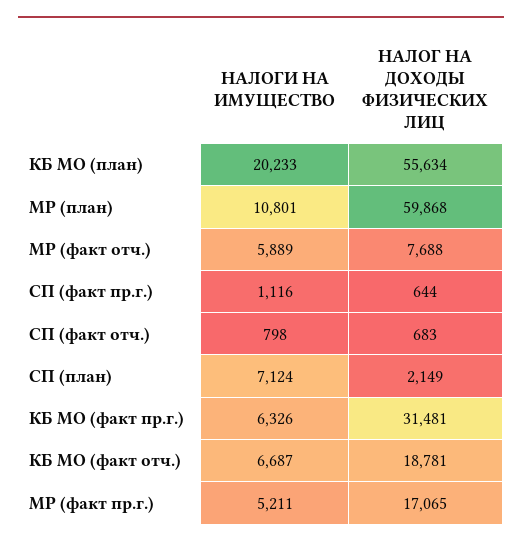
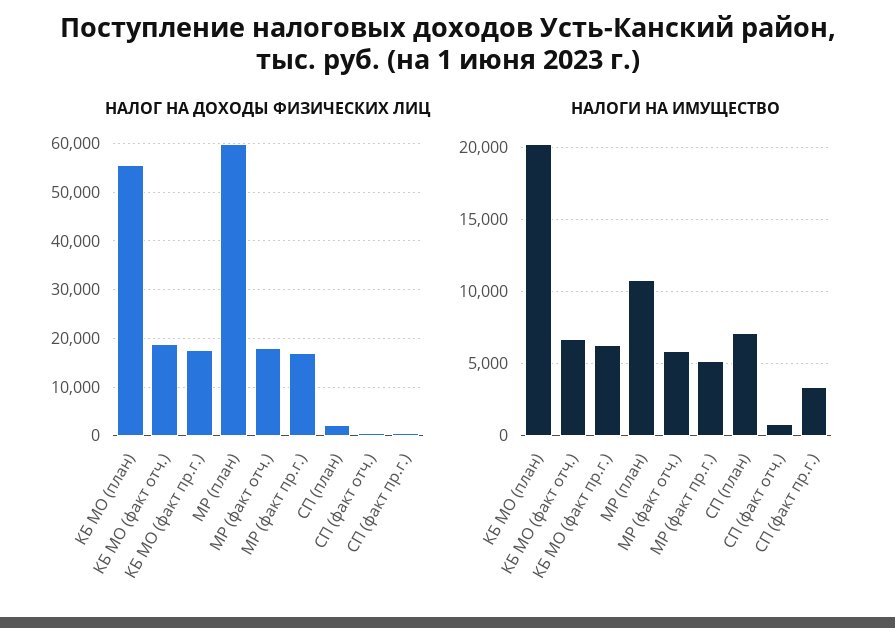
НАЛОГ НА ДОХОДЫ ФИЗИЧЕСКИХ ЛИЦ, МР (факт отч.): 7688 -> 18000
НАЛОГИ НА ИМУЩЕСТВО, СП (факт пр.г.): 1116 -> 3500
НАЛОГ НА ДОХОДЫ ФИЗИЧЕСКИХ ЛИЦ, КБ МО (факт пр.г.): 31481 -> 18000

